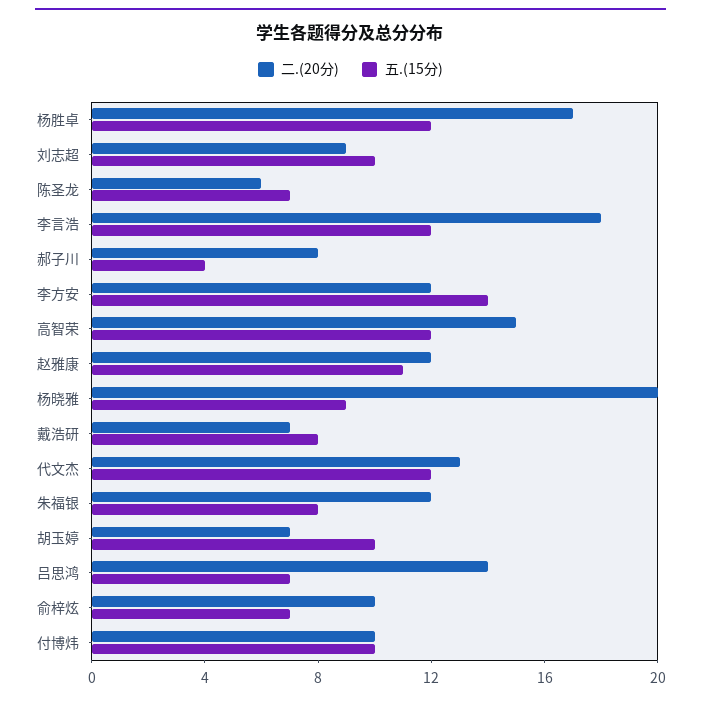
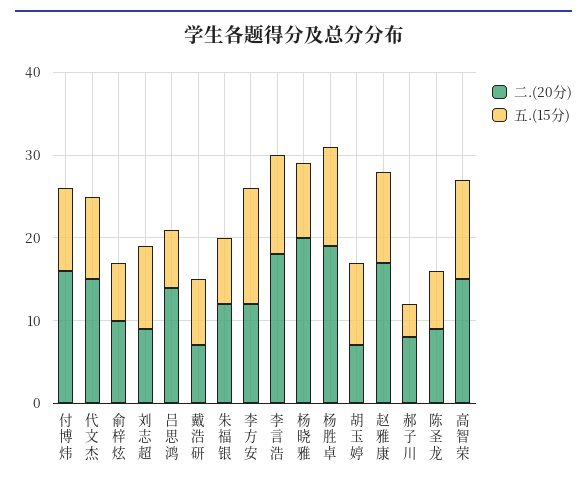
二.(20分), 杨胜卓: 17 -> 19
二.(20分), 陈圣龙: 6 -> 9
二.(20分), 赵雅康: 12 -> 17
二.(20分), 代文杰: 13 -> 15
五.(15分), 代文杰: 12 -> 10
二.(20分), 付博炜: 10 -> 16

